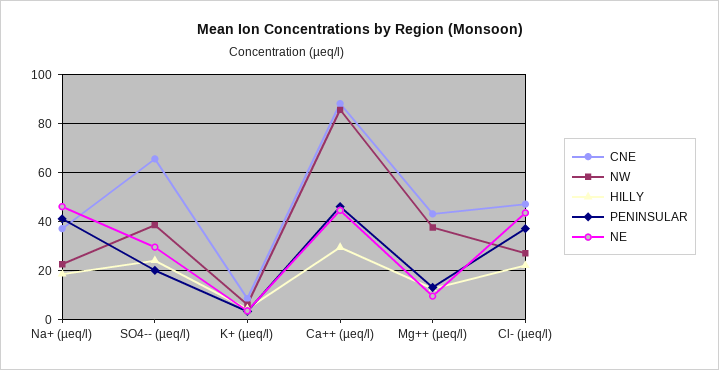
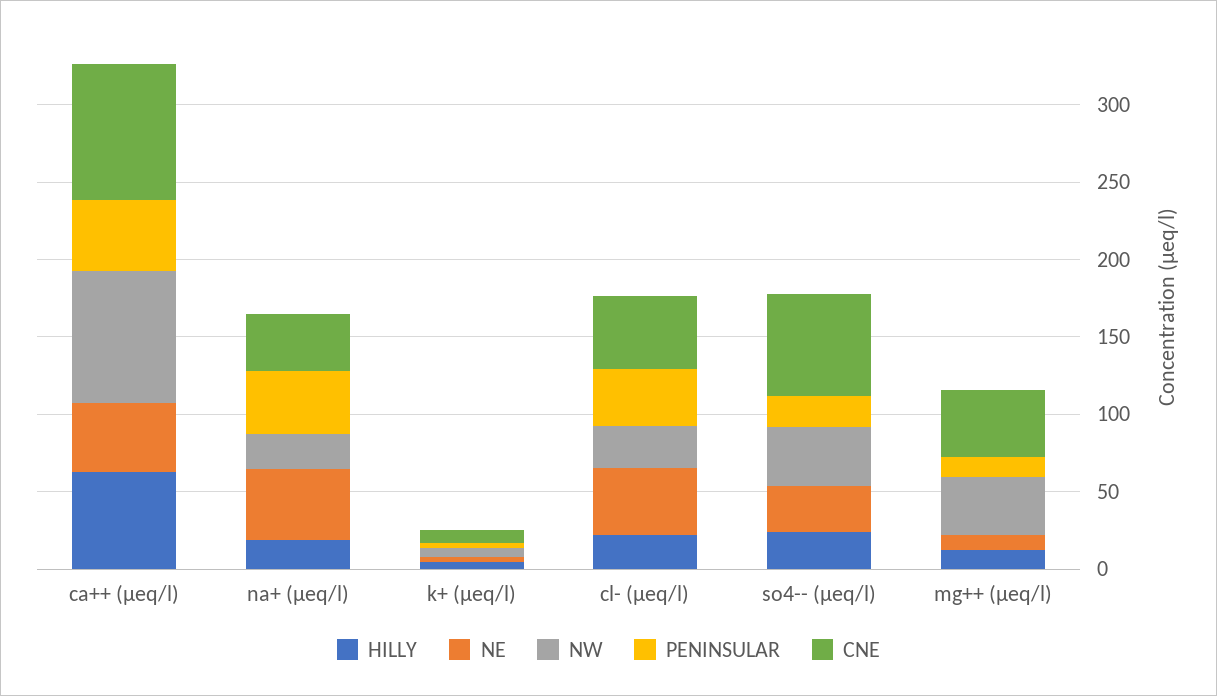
HILLY, Ca++ (µeq/l): 30 -> 60

